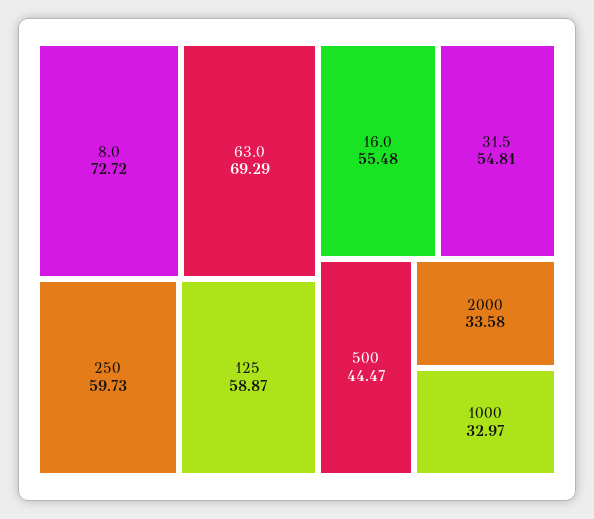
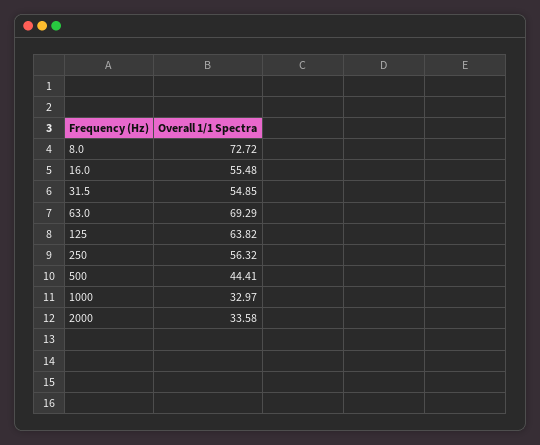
250: 59.73 -> 56.32
125: 58.87 -> 63.82
31.5: 54.81 -> 54.85
500: 44.47 -> 44.41

